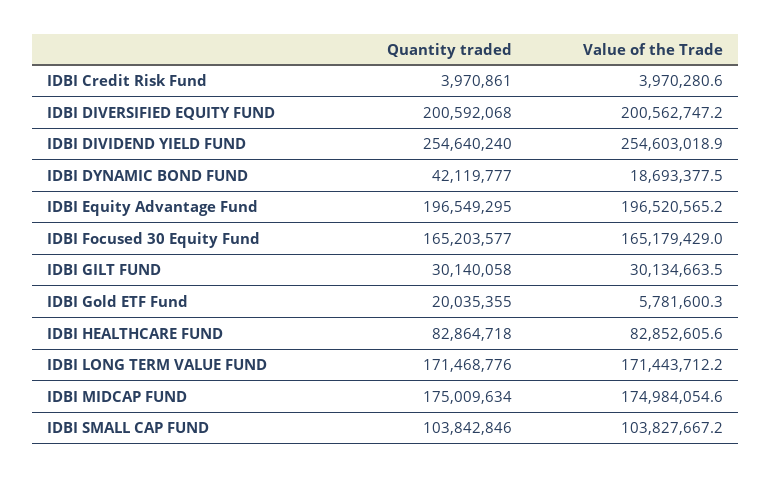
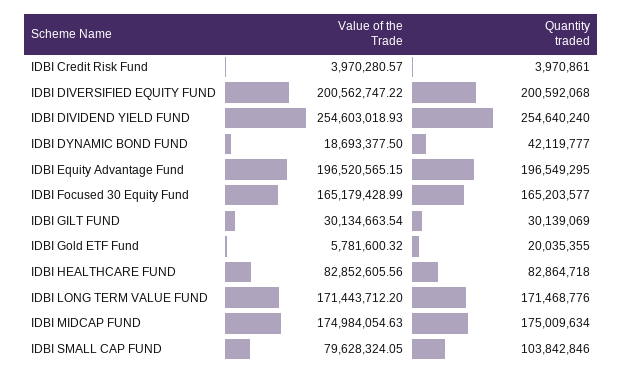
Quantity traded, IDBI GILT FUND: 30140058 -> 30139069
Value of the Trade, IDBI SMALL CAP FUND: 103827667.2 -> 79628324.05

